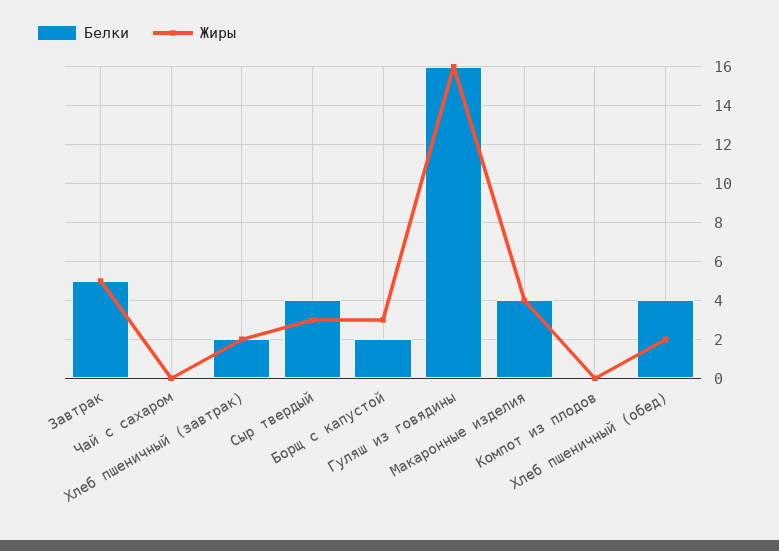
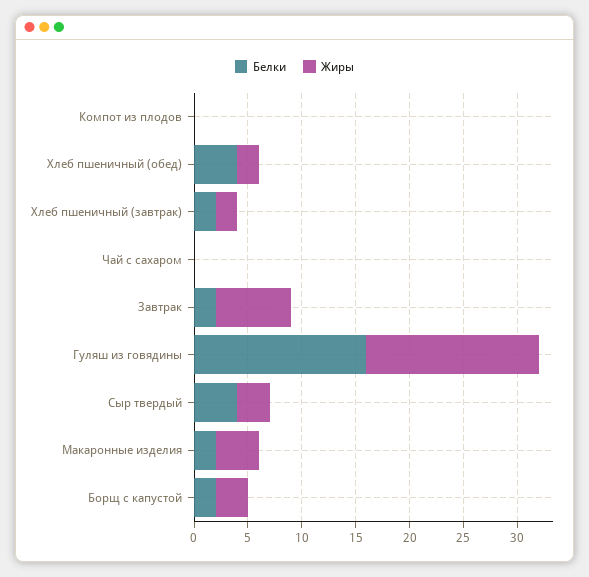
Белки, Завтрак: 5 -> 2
Жиры, Завтрак: 5 -> 7
Белки, Макаронные изделия: 4 -> 2

